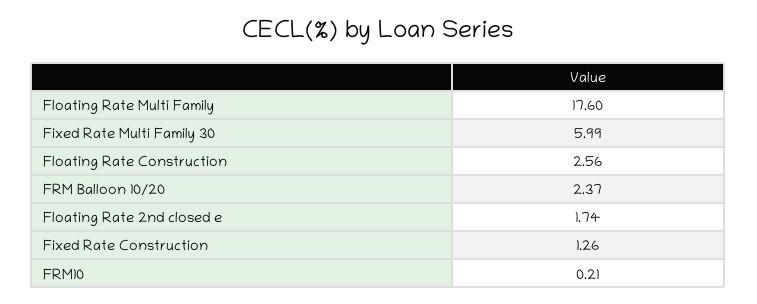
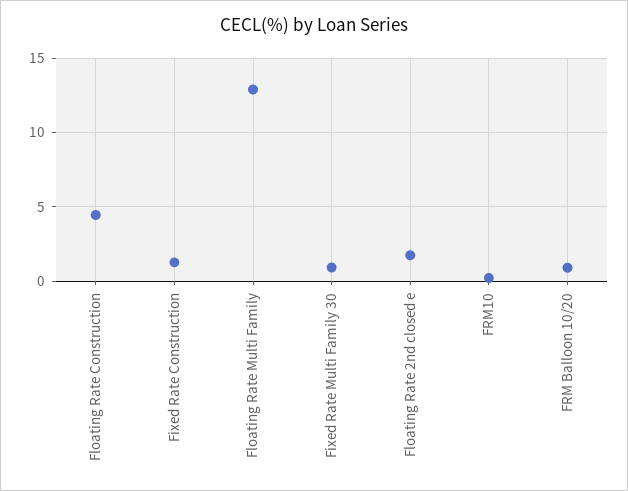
Floating Rate Multi Family: 17.6 -> 13
Fixed Rate Multi Family 30: 5.99 -> 1
Floating Rate Construction: 2.56 -> 4.5
FRM Balloon 10/20: 2.37 -> 1

